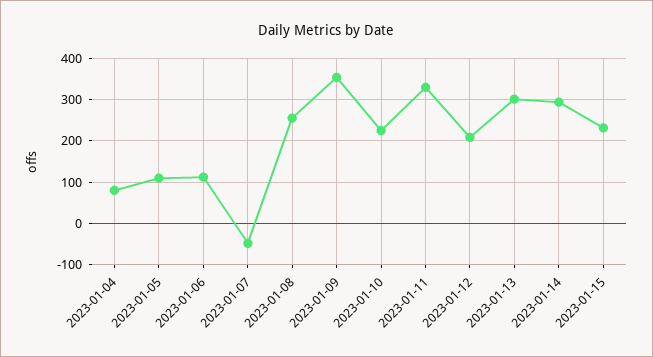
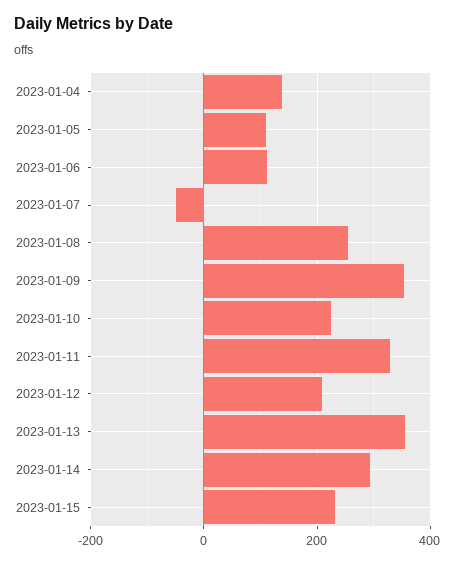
2023-01-04: 80 -> 140
2023-01-13: 300 -> 360

